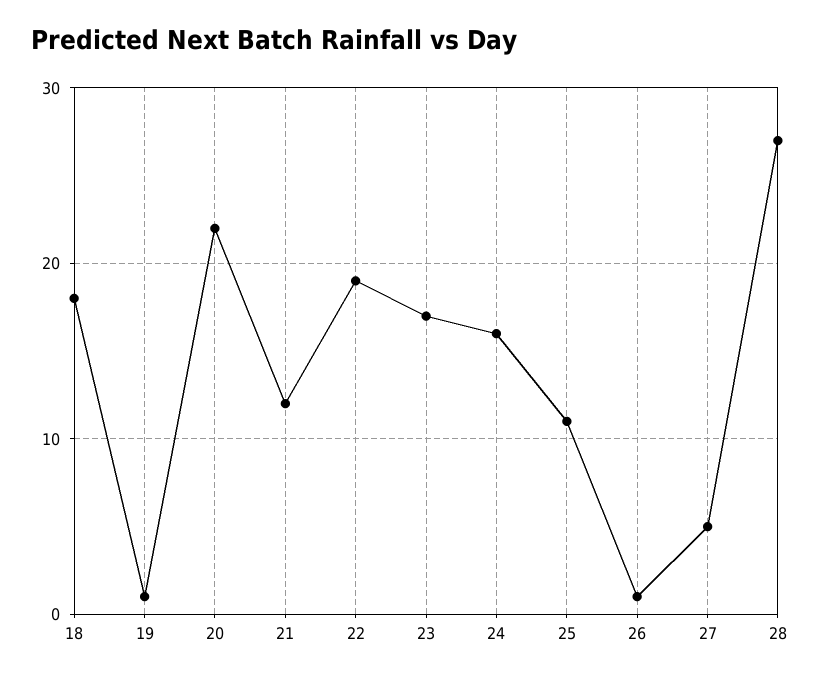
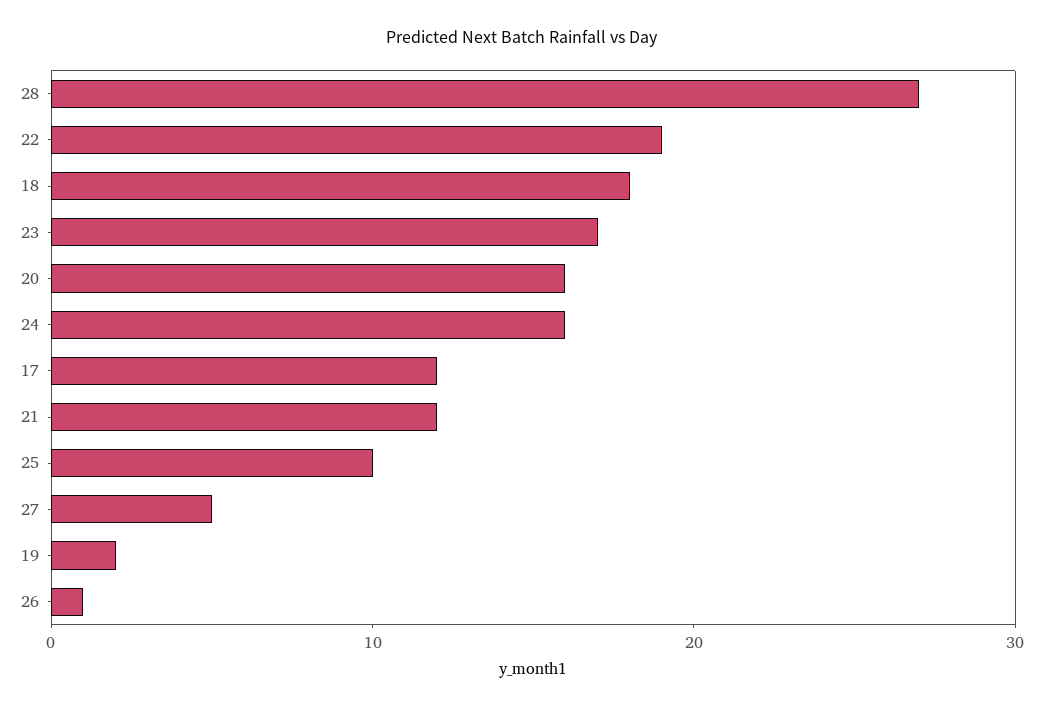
19: 1 -> 2
20: 22 -> 16
25: 11 -> 10
17: none -> 12

